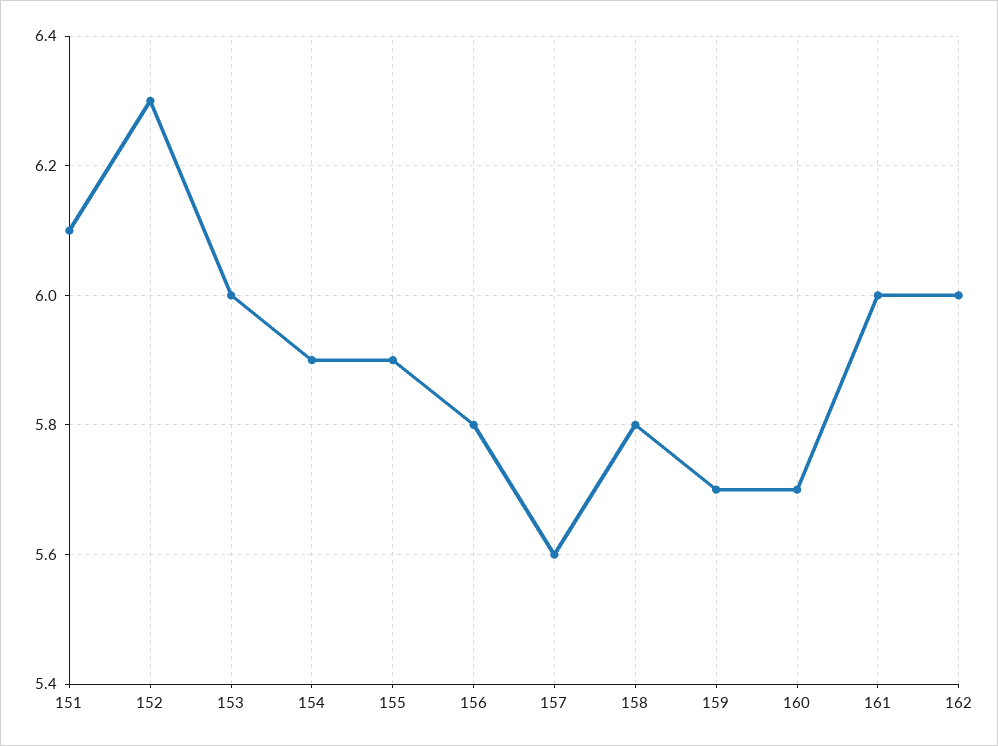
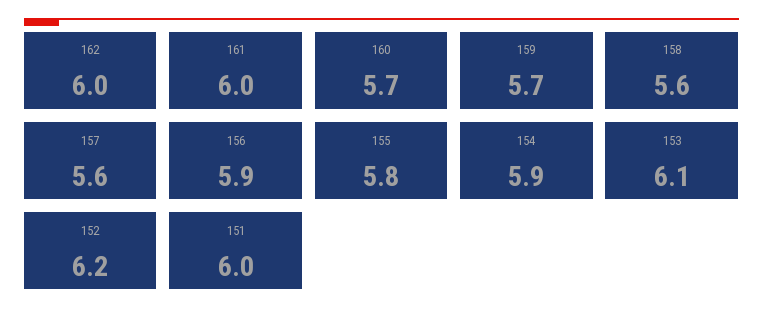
151: 6.1 -> 6
152: 6.3 -> 6.2
153: 6 -> 6.1
155: 5.9 -> 5.8
156: 5.8 -> 5.9
158: 5.8 -> 5.6

